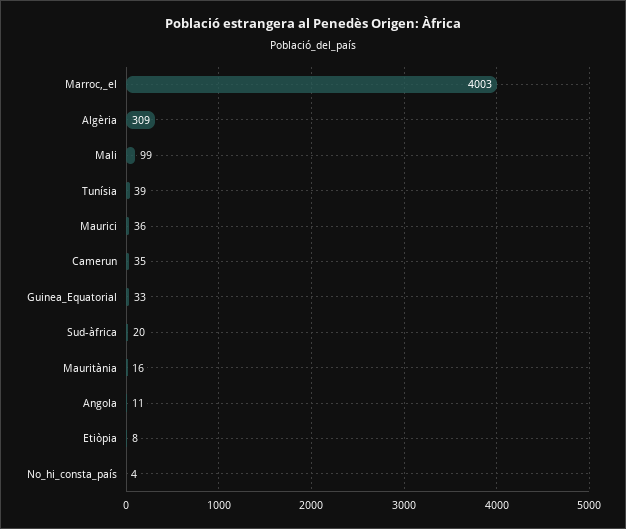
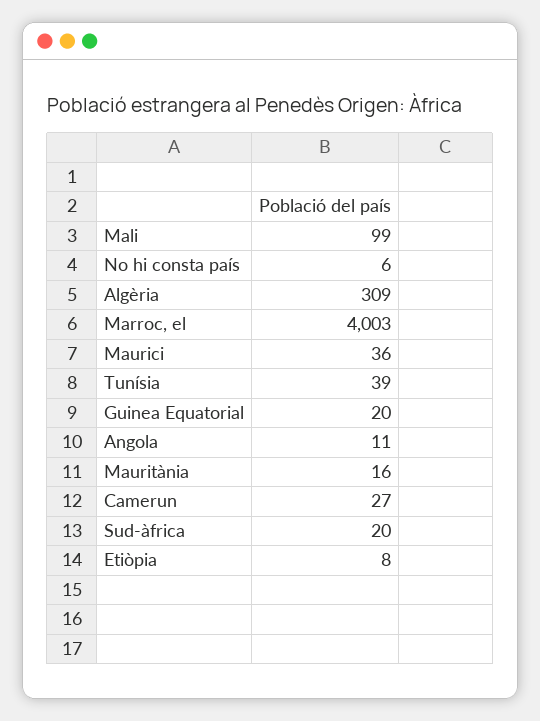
Camerun: 35 -> 27
Guinea_Equatorial: 33 -> 20
No_hi_consta_país: 4 -> 6

